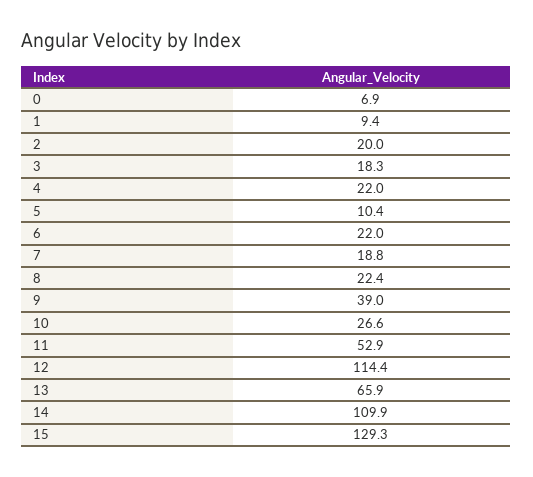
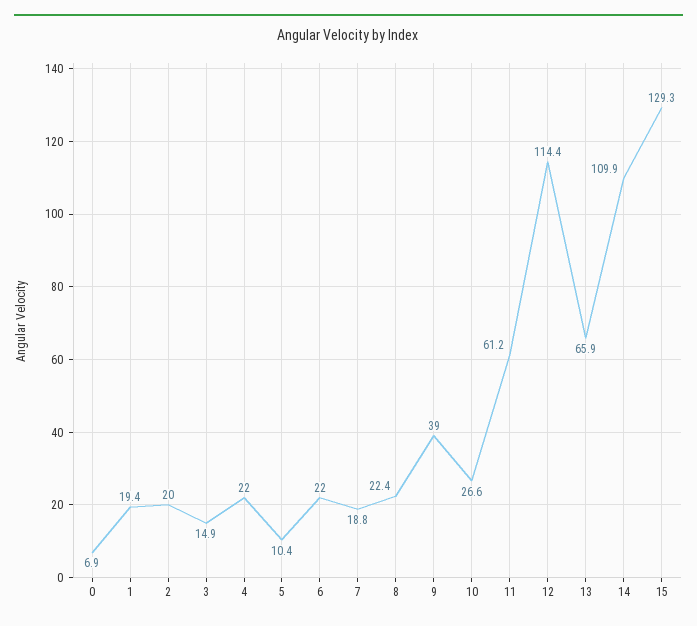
1: 9.4 -> 19.4
3: 18.3 -> 14.9
11: 52.9 -> 61.2

